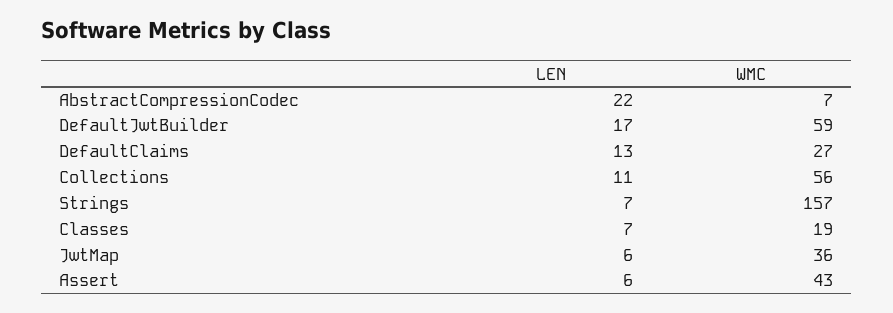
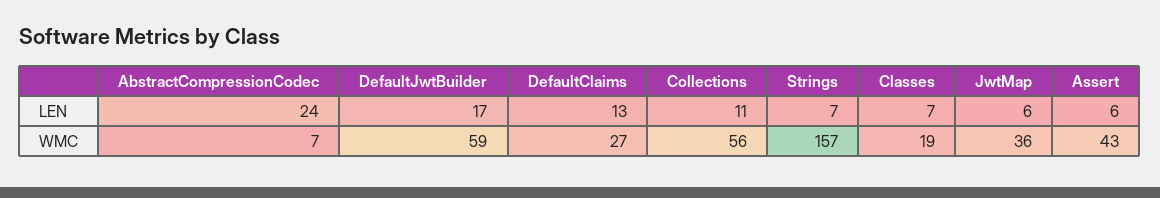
LEN, AbstractCompressionCodec: 22 -> 24

